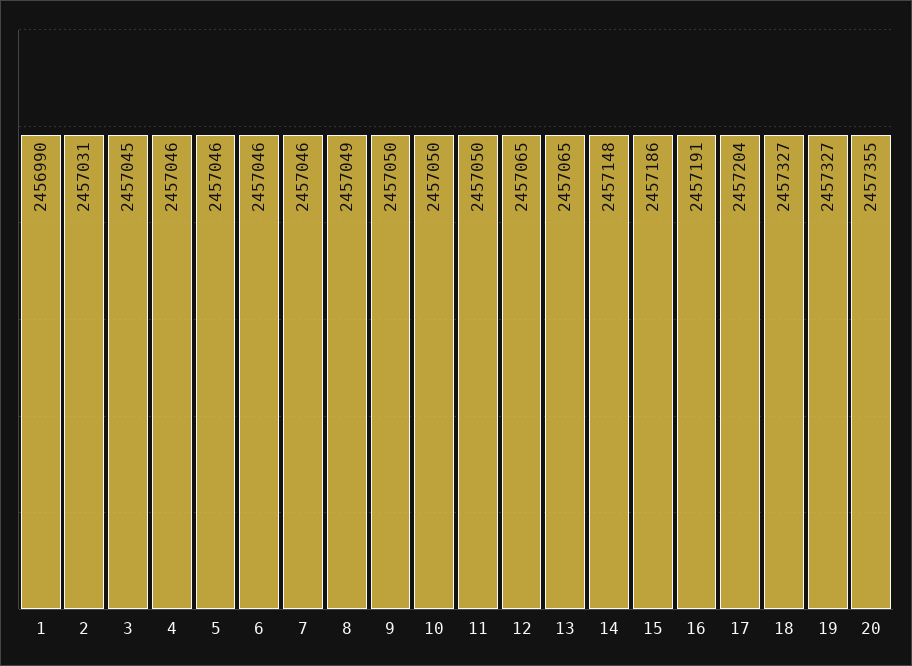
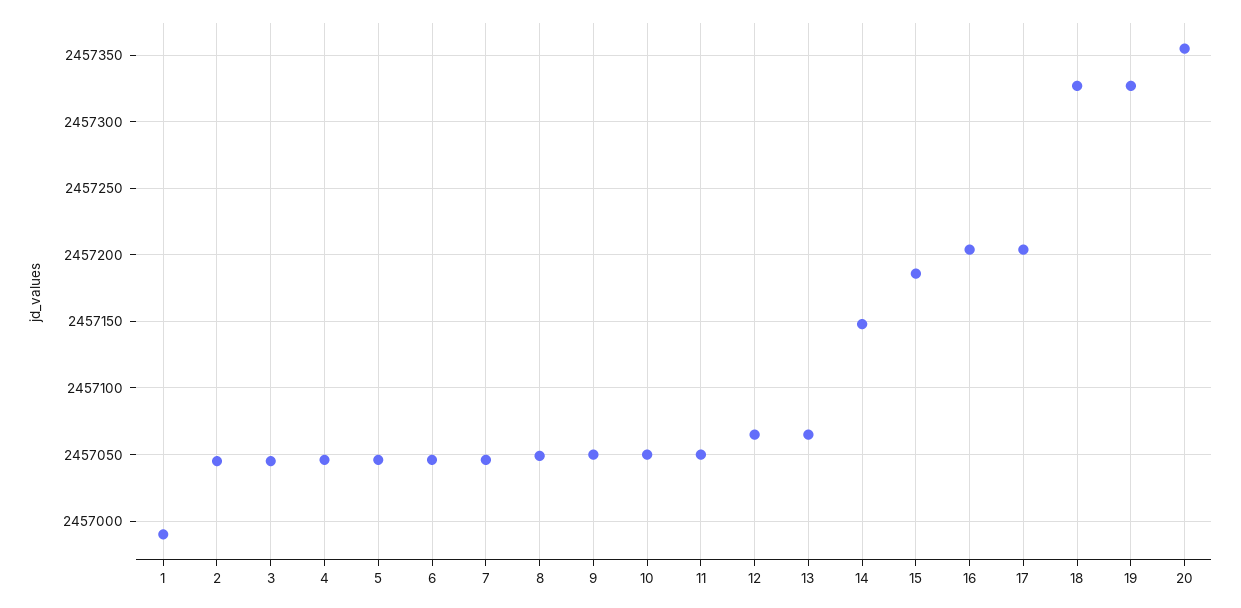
2: 2457031 -> 2457045
16: 2457191 -> 2457205

